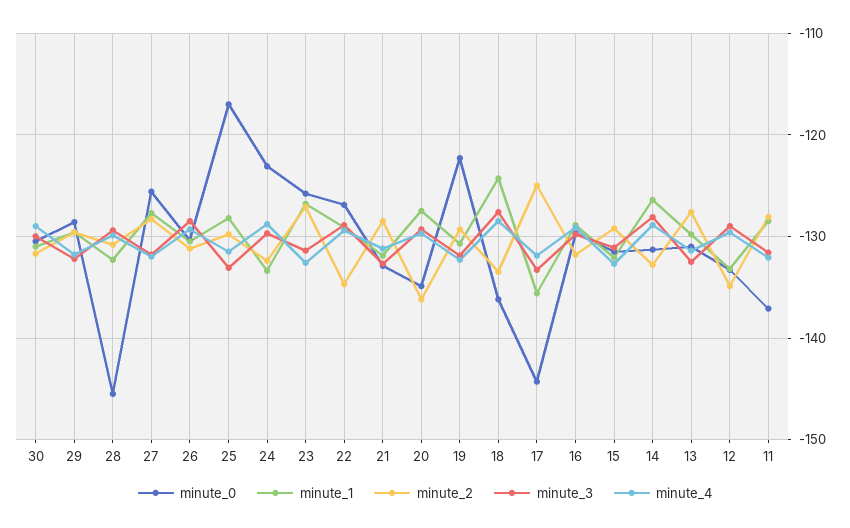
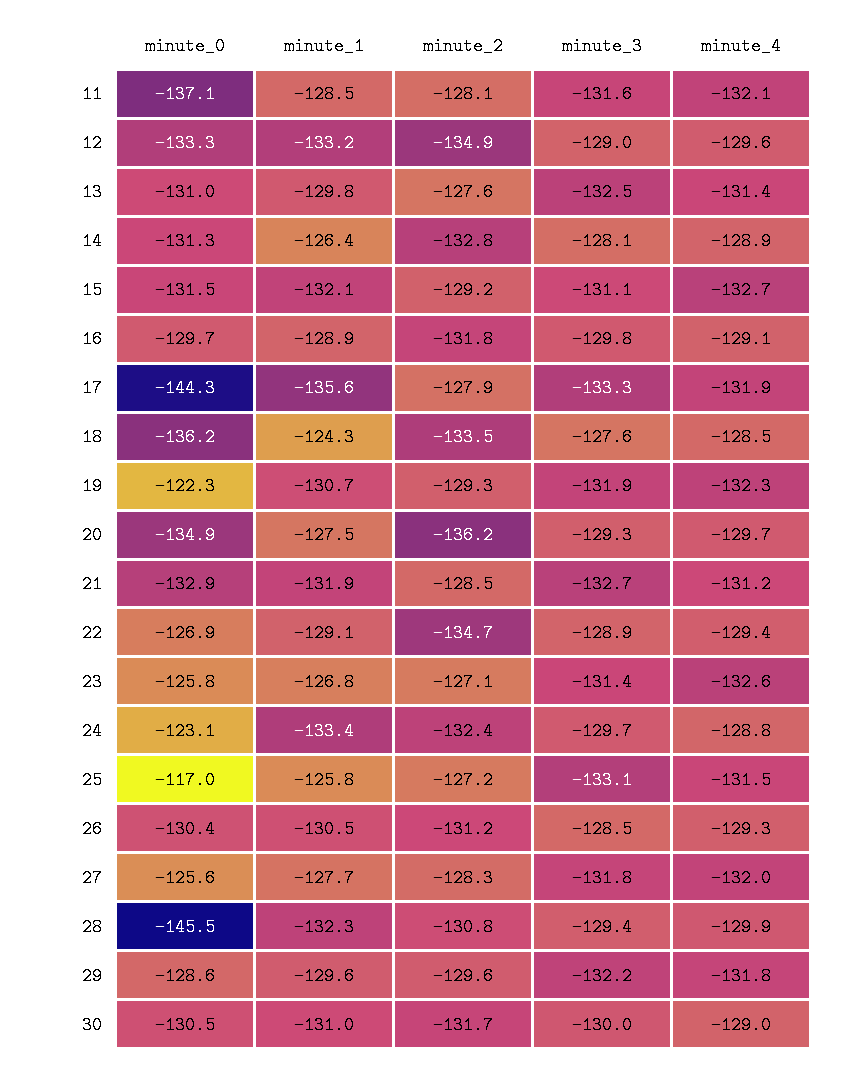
minute_1, 25: -128 -> -125.8
minute_2, 25: -130 -> -127.2
minute_2, 17: -125 -> -127.9

